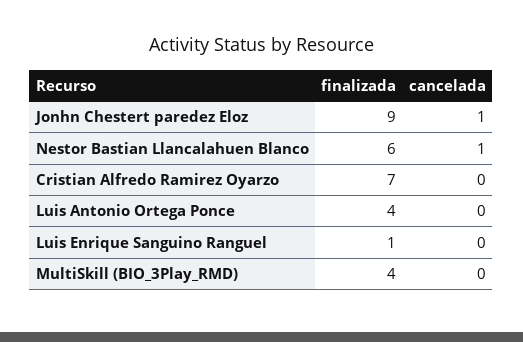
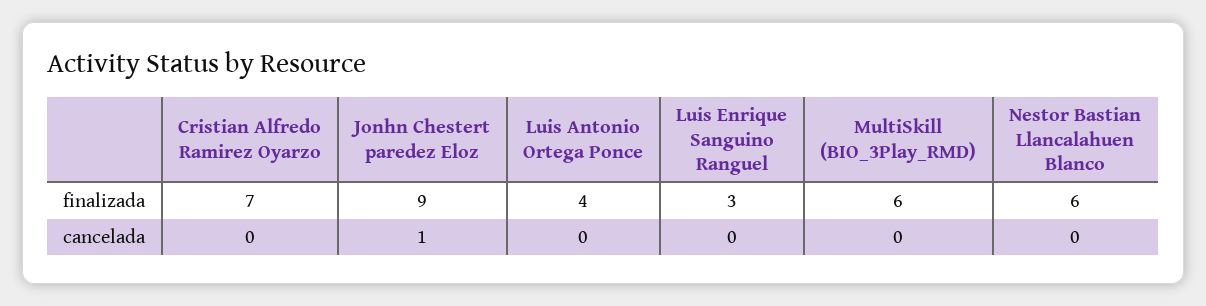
cancelada, Nestor Bastian Llancalahuen Blanco: 1 -> 0
finalizada, Luis Enrique Sanguino Ranguel: 1 -> 3
finalizada, MultiSkill (BIO_3Play_RMD): 4 -> 6

